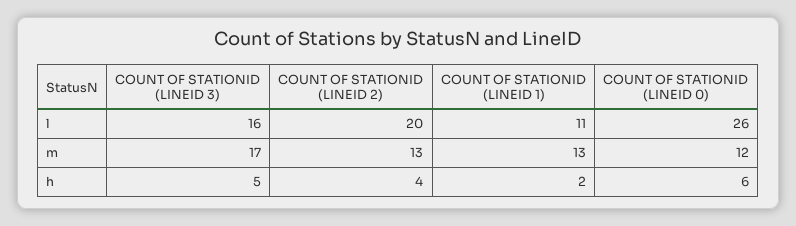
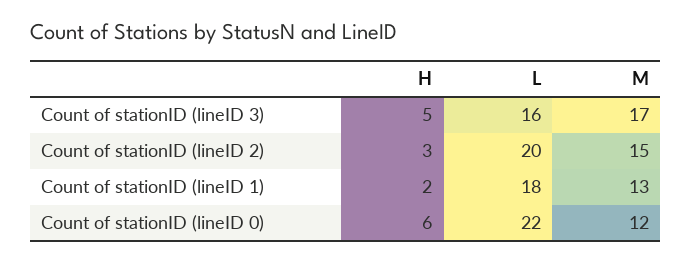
COUNT OF STATIONID (LINEID 1), l: 11 -> 18
COUNT OF STATIONID (LINEID 0), l: 26 -> 22
COUNT OF STATIONID (LINEID 2), m: 13 -> 15
COUNT OF STATIONID (LINEID 2), h: 4 -> 3

